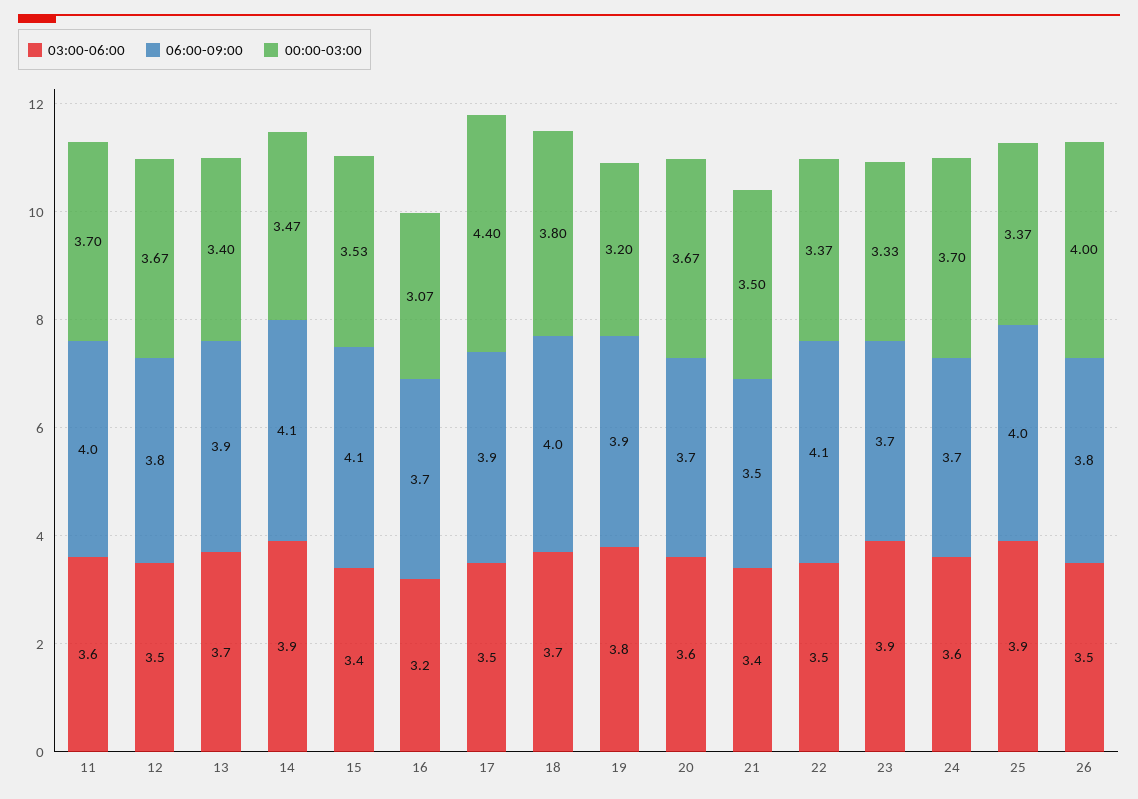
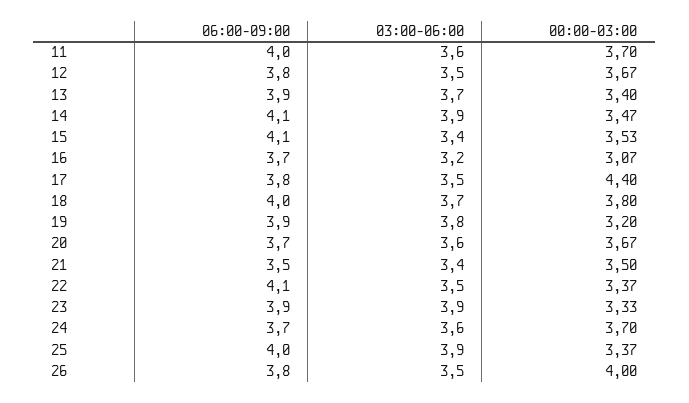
06:00-09:00, 17: 3.9 -> 3.8
06:00-09:00, 23: 3.7 -> 3.9

